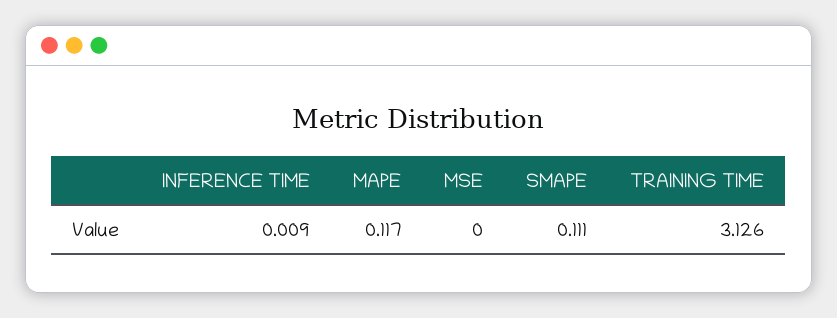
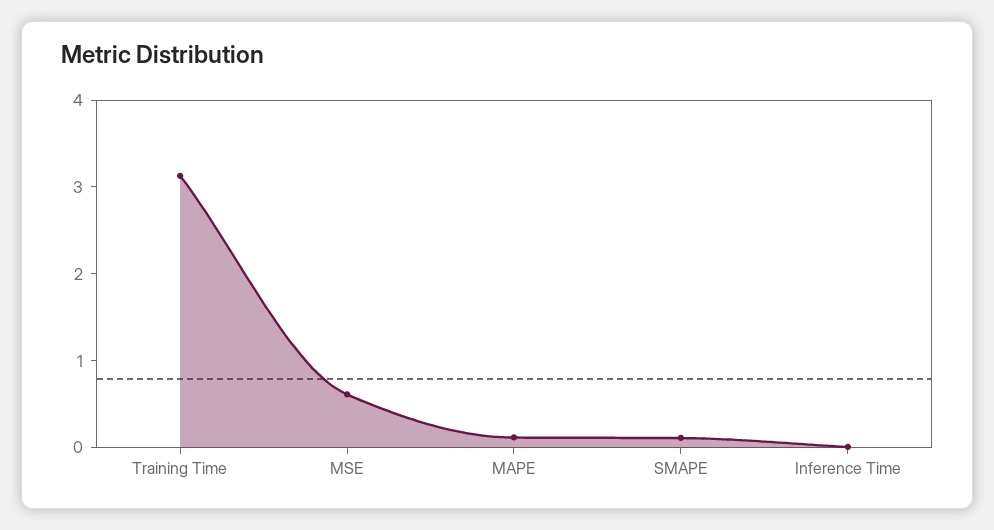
MSE: 0 -> 0.6

